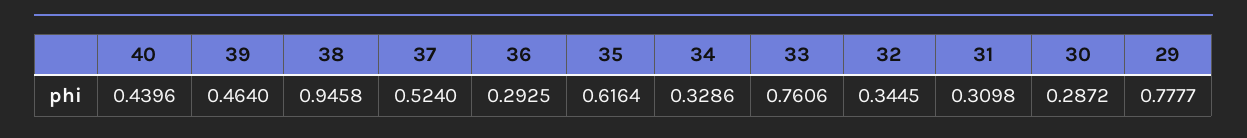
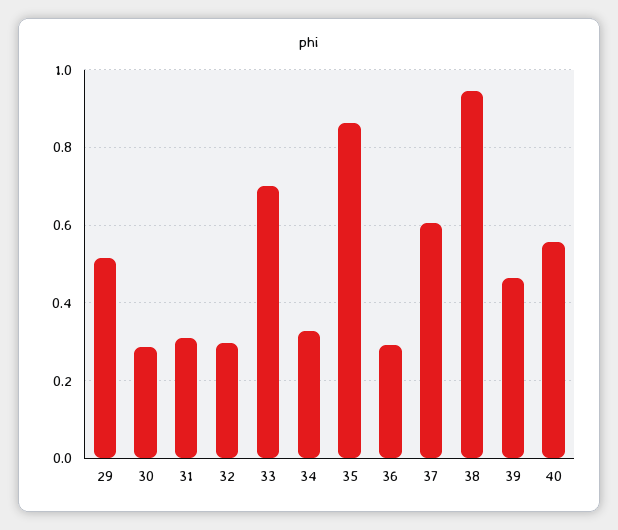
40: 0.4396 -> 0.56
37: 0.524 -> 0.6
35: 0.6164 -> 0.86
33: 0.7606 -> 0.7
32: 0.3445 -> 0.3
29: 0.7777 -> 0.52

